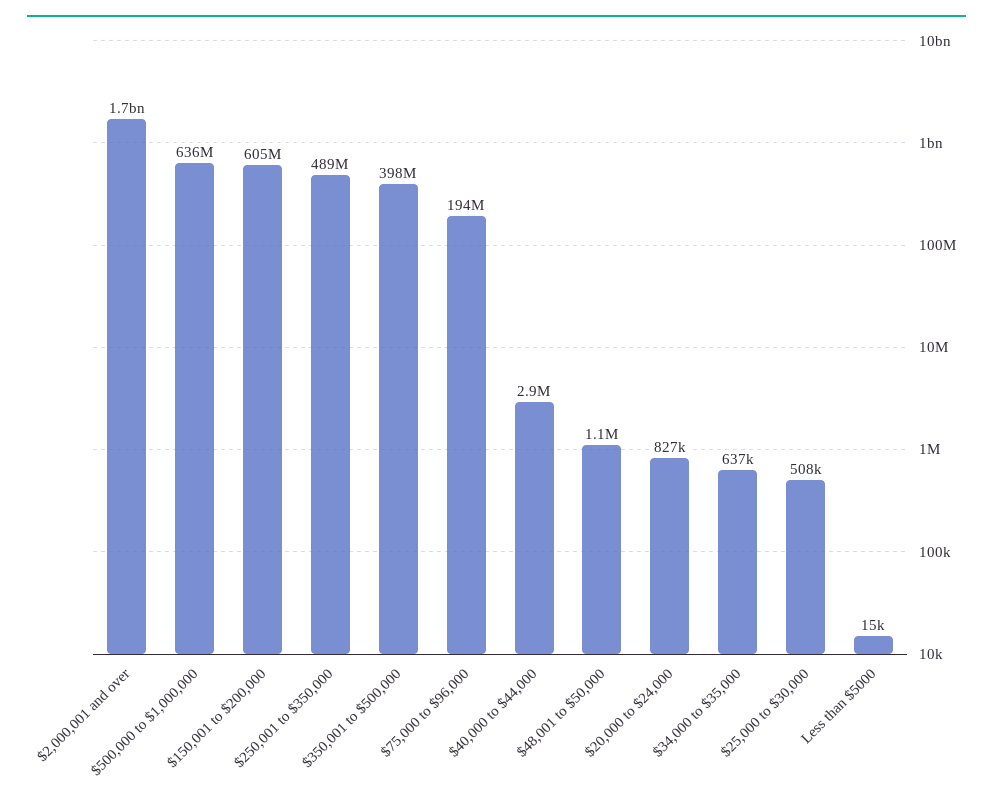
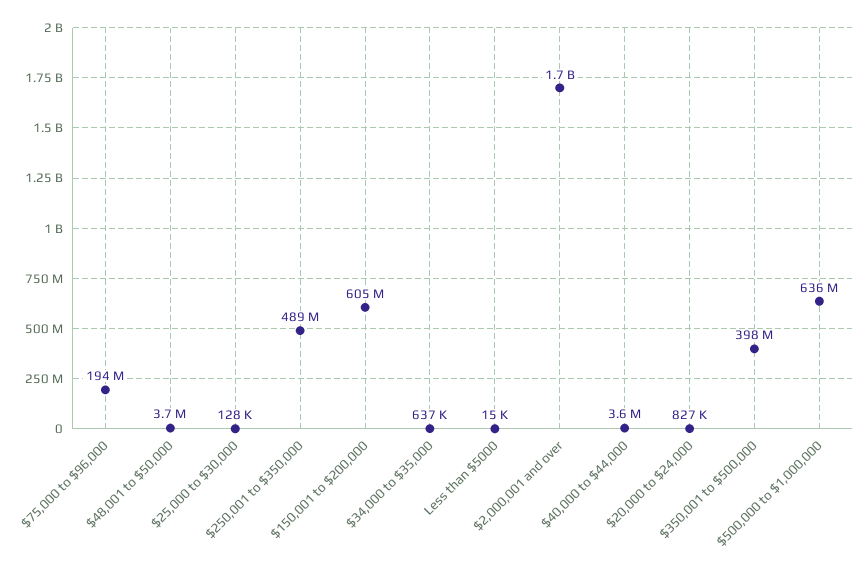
$40,000 to $44,000: 2900000 -> 3600000
$48,001 to $50,000: 1100000 -> 3700000
$25,000 to $30,000: 508000 -> 128000

